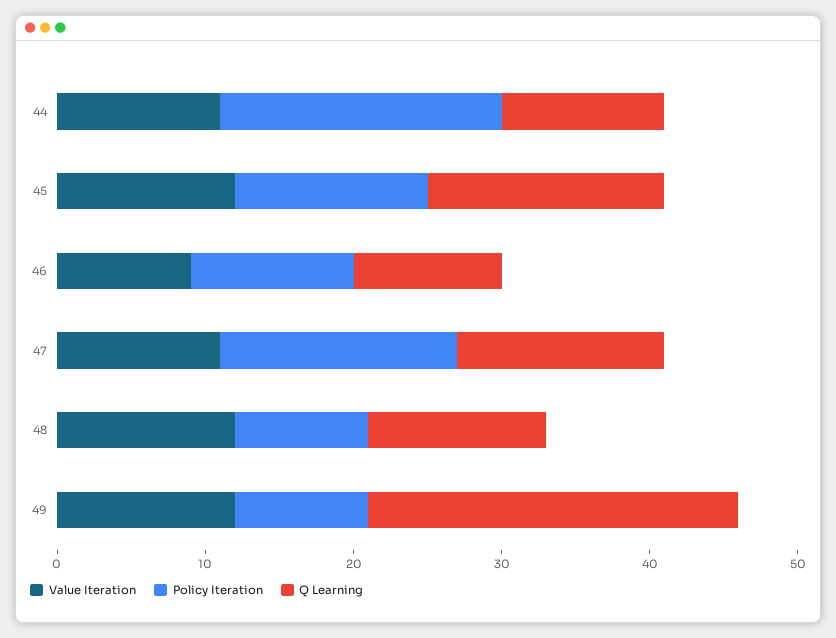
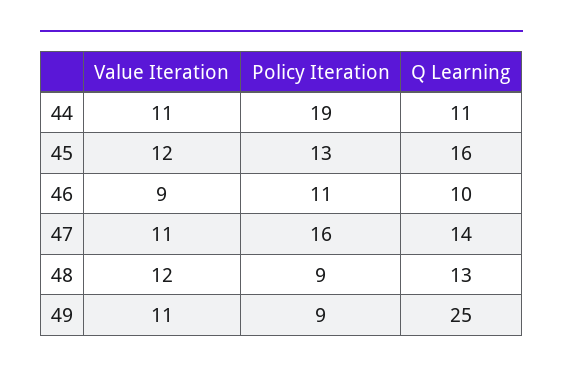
Q Learning, 48: 12 -> 13
Value Iteration, 49: 12 -> 11

